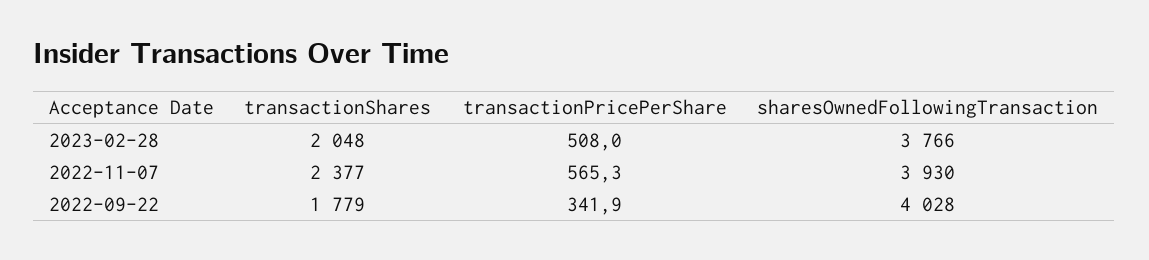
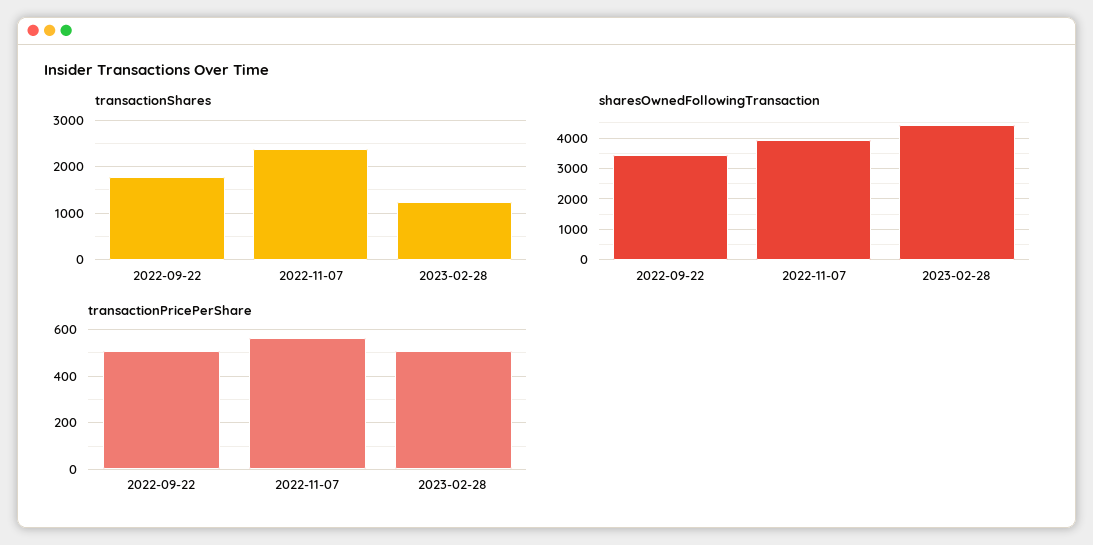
transactionShares, 2023-02-28: 2048 -> 1200
sharesOwnedFollowingTransaction, 2023-02-28: 3766 -> 4400
transactionPricePerShare, 2022-09-22: 341.9 -> 500
sharesOwnedFollowingTransaction, 2022-09-22: 4028 -> 3400

